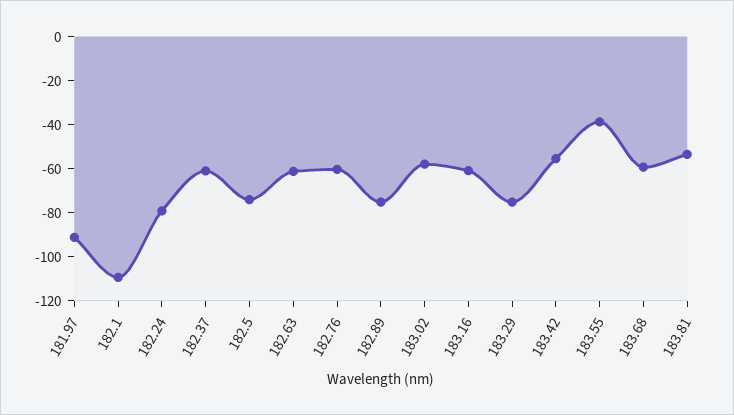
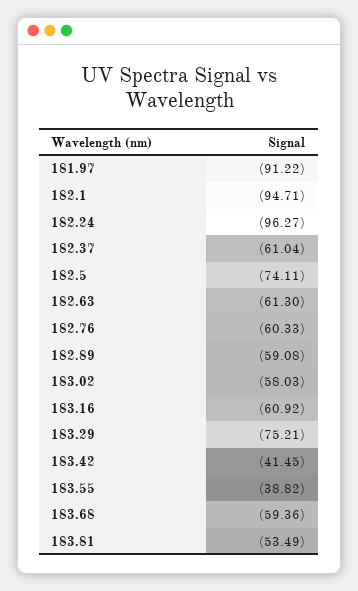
182.1: -110 -> -94.71
182.24: -80 -> -96.27
182.89: -75 -> -59.08
183.42: -55 -> -41.45

